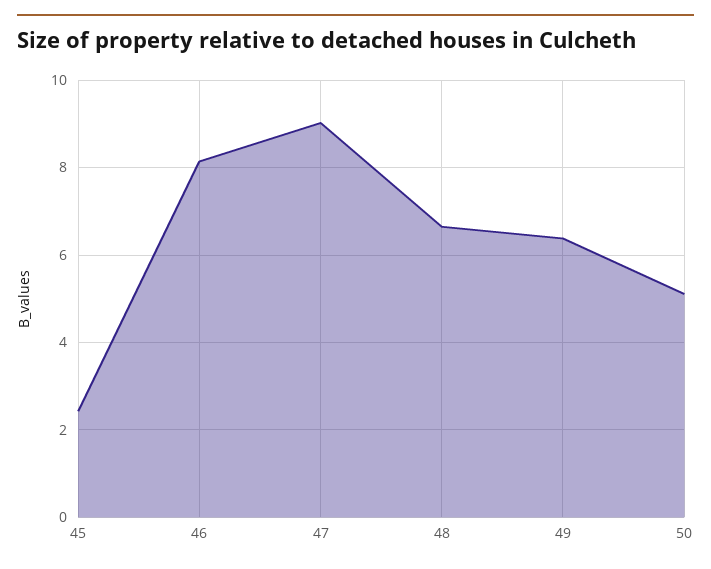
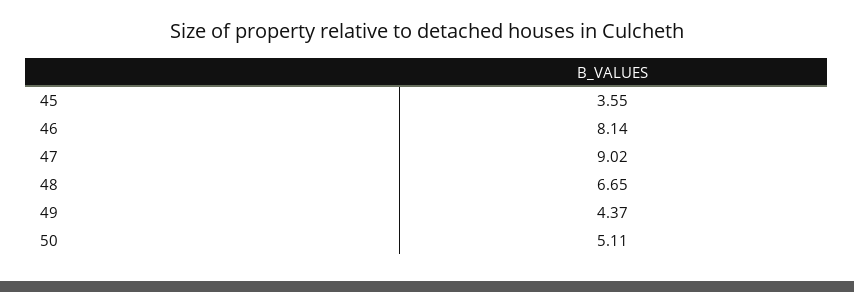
45: 2.4 -> 3.55
49: 6.4 -> 4.37

